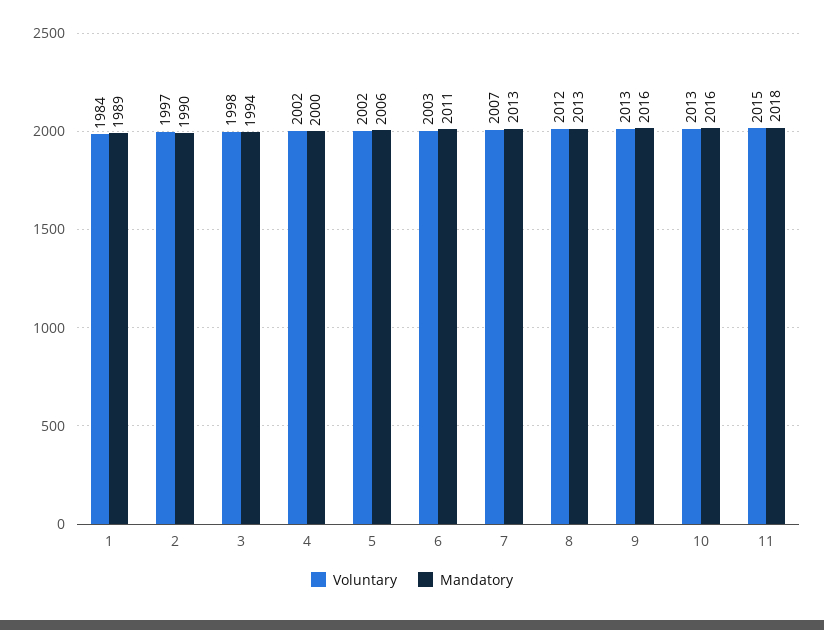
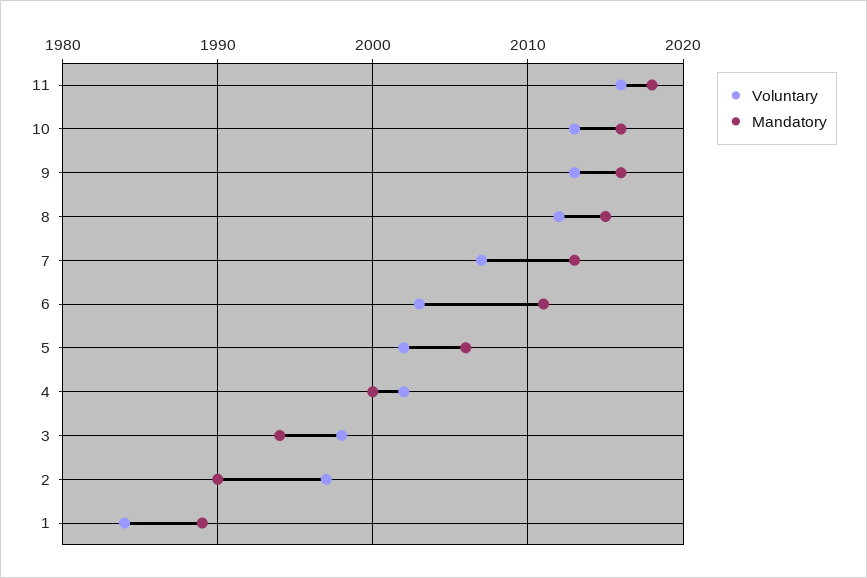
Mandatory, 8: 2013 -> 2015
Voluntary, 11: 2015 -> 2016

